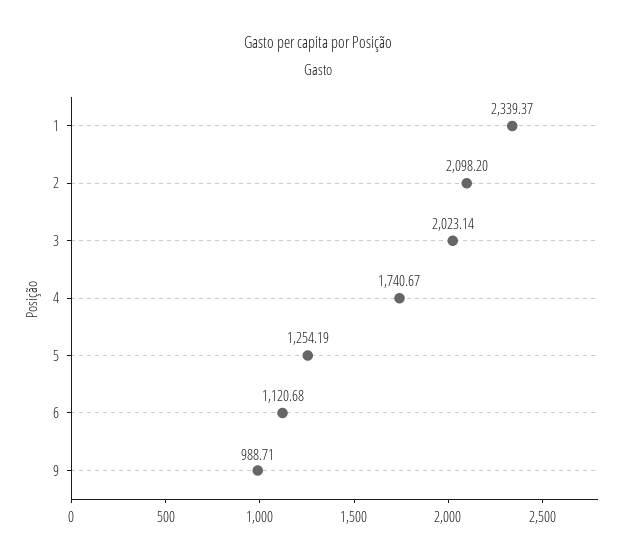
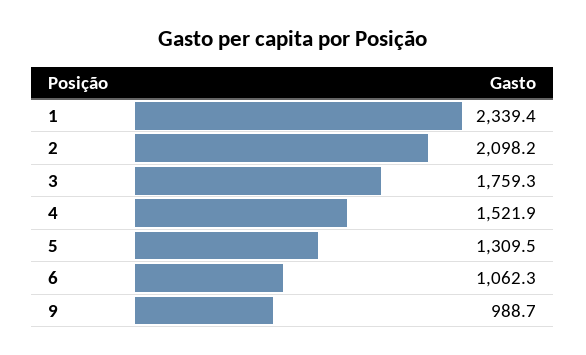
3: 2023.14 -> 1759.3
4: 1740.67 -> 1521.9
5: 1254.19 -> 1309.5
6: 1120.68 -> 1062.3

